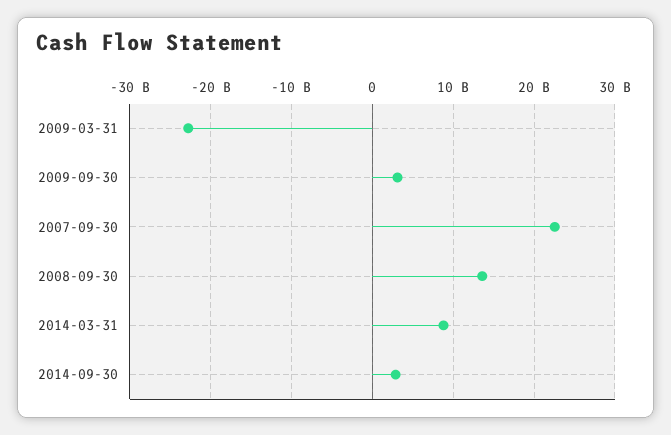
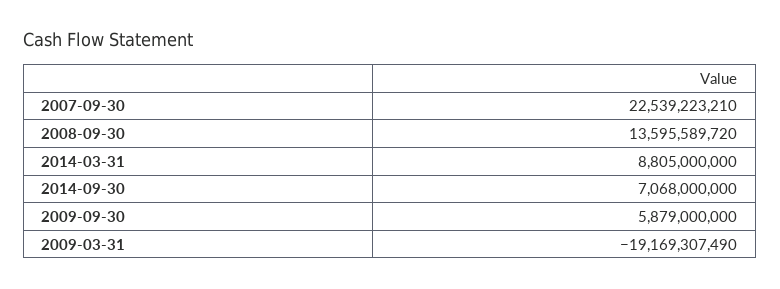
2009-03-31: -23000000000 -> -19169307490
2009-09-30: 3000000000 -> 5879000000
2014-09-30: 3000000000 -> 7068000000

